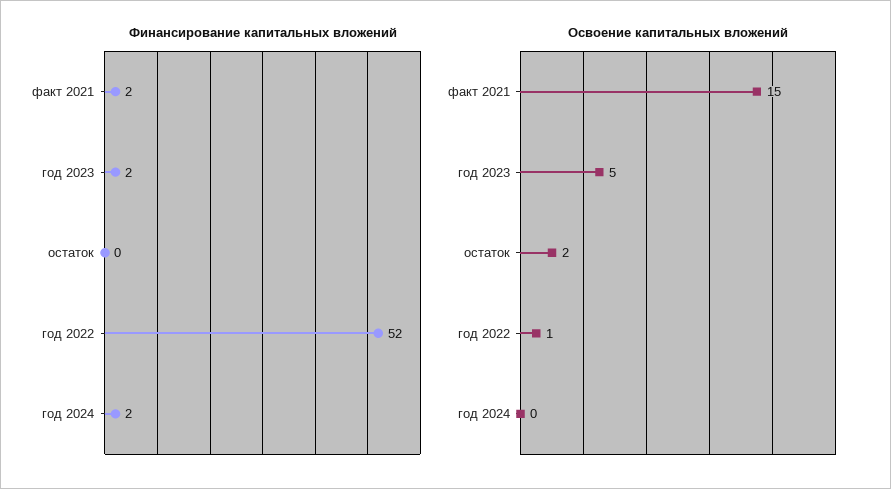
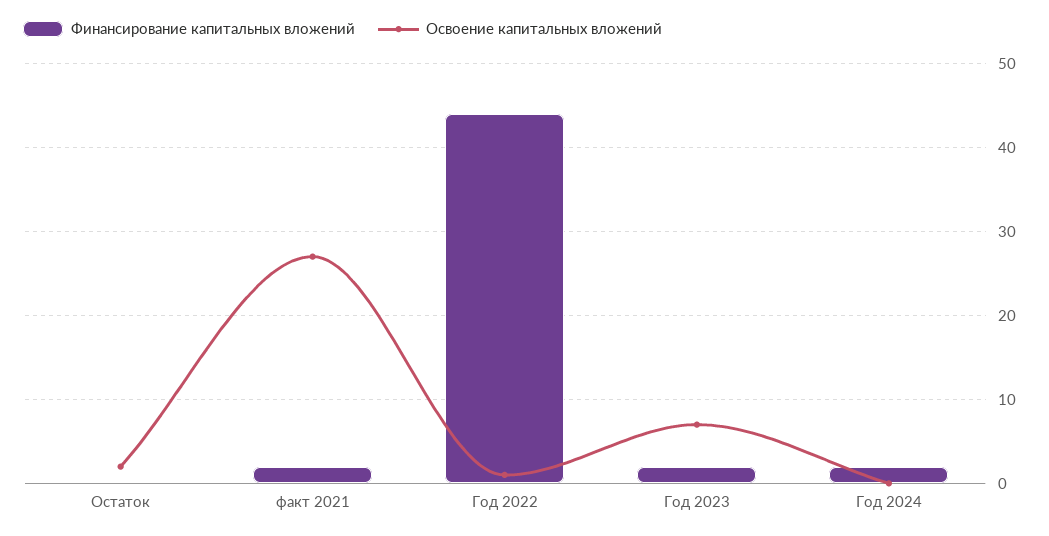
Финансирование капитальных вложений, год 2022: 52 -> 44
Освоение капитальных вложений, факт 2021: 15 -> 27
Освоение капитальных вложений, год 2023: 5 -> 7

